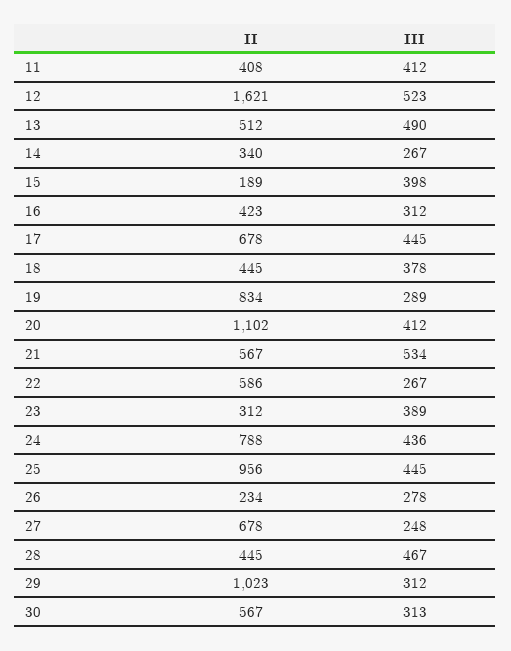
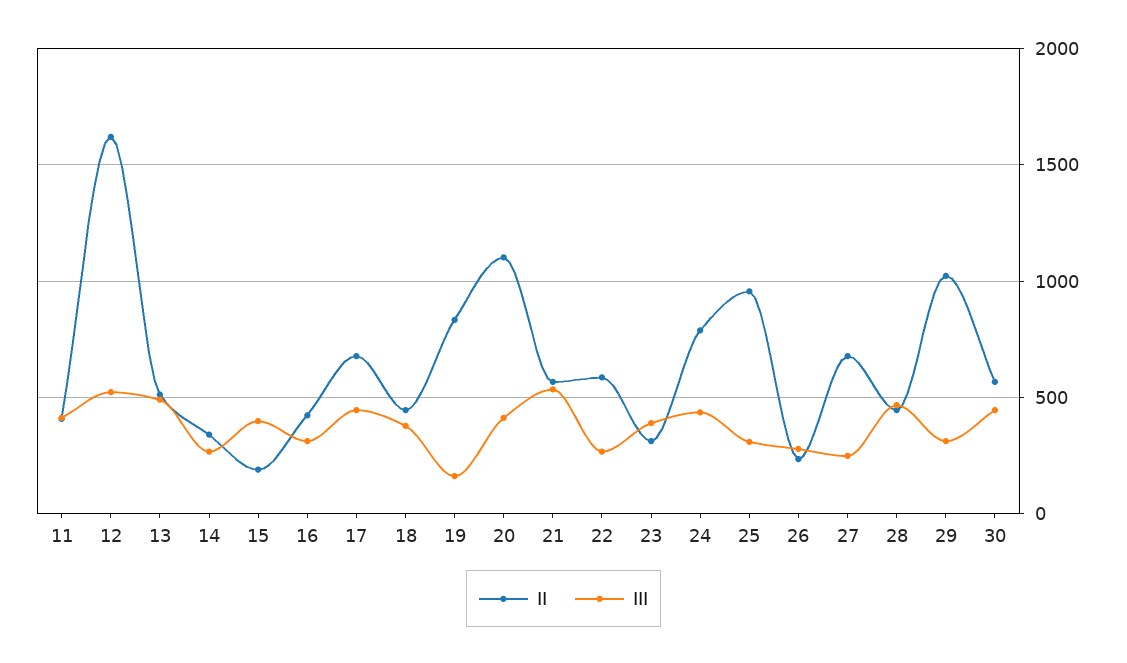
III, 19: 289 -> 150
III, 25: 445 -> 300
III, 30: 313 -> 450

